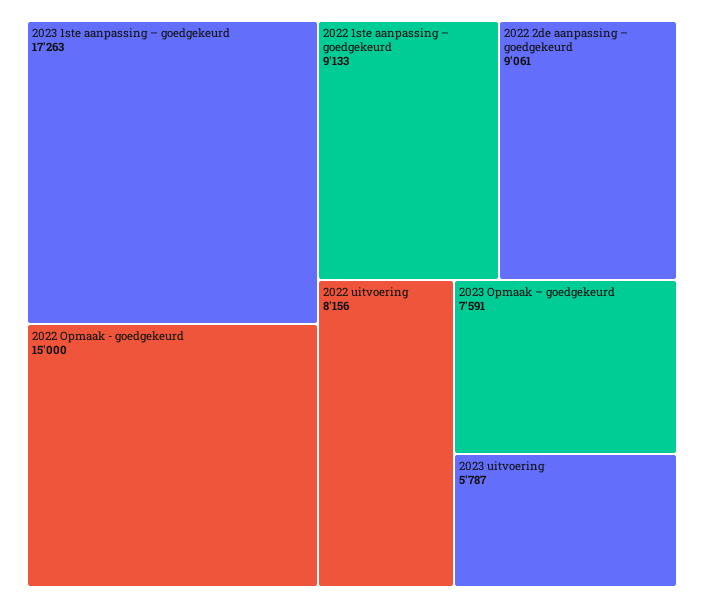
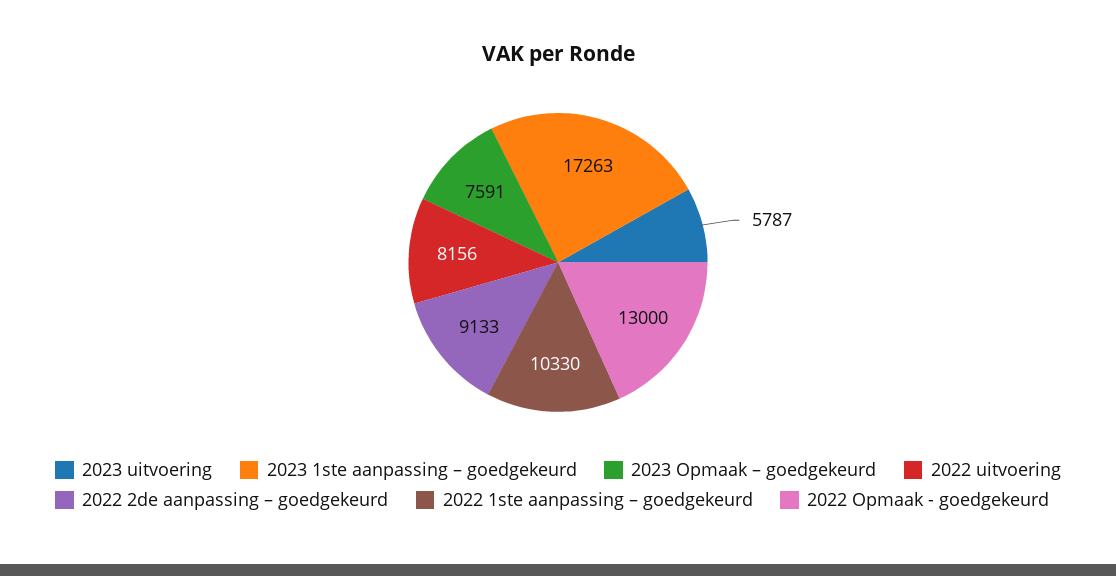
2022 Opmaak - goedgekeurd: 15000 -> 13000
2022 1ste aanpassing – goedgekeurd: 9133 -> 10330
2022 2de aanpassing – goedgekeurd: 9061 -> 9133

